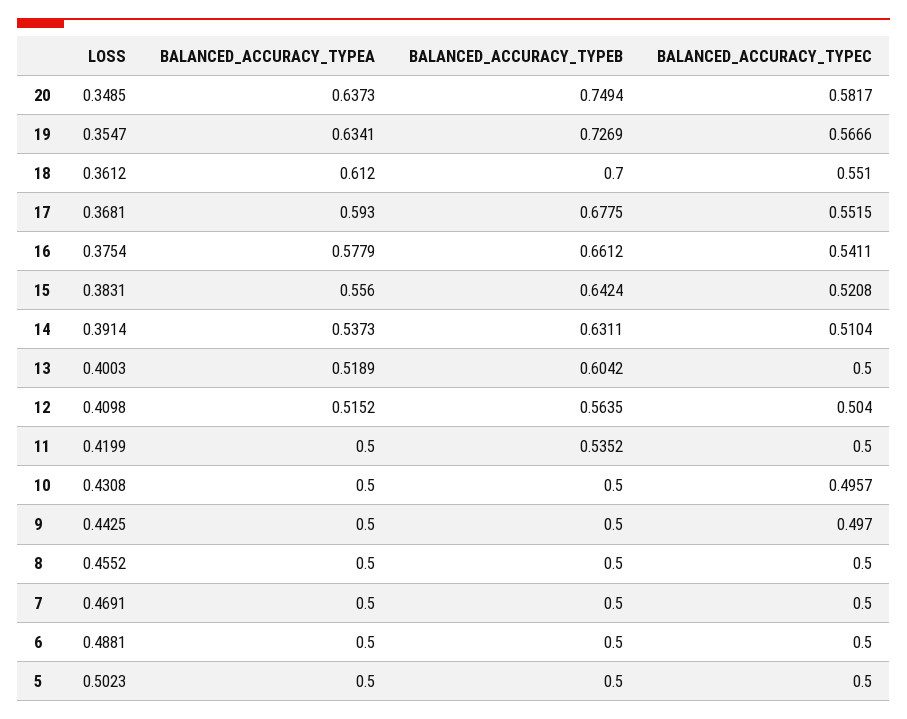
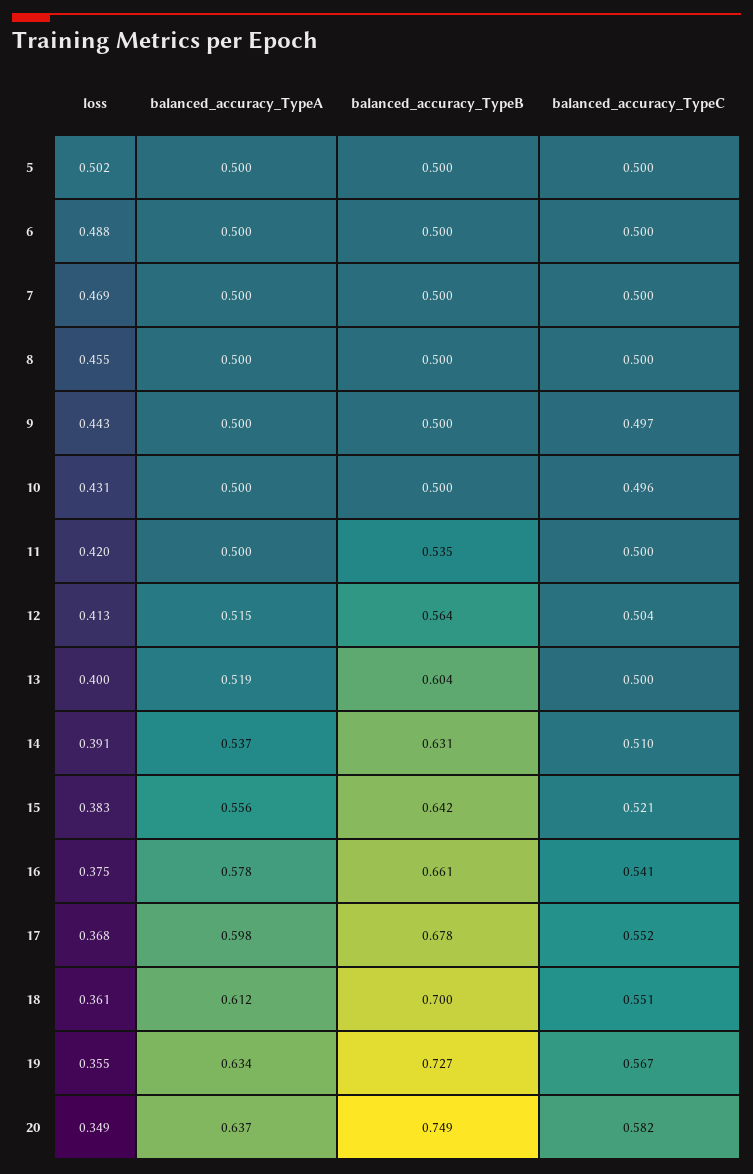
BALANCED_ACCURACY_TYPEA, 17: 0.593 -> 0.598
LOSS, 12: 0.4098 -> 0.413

